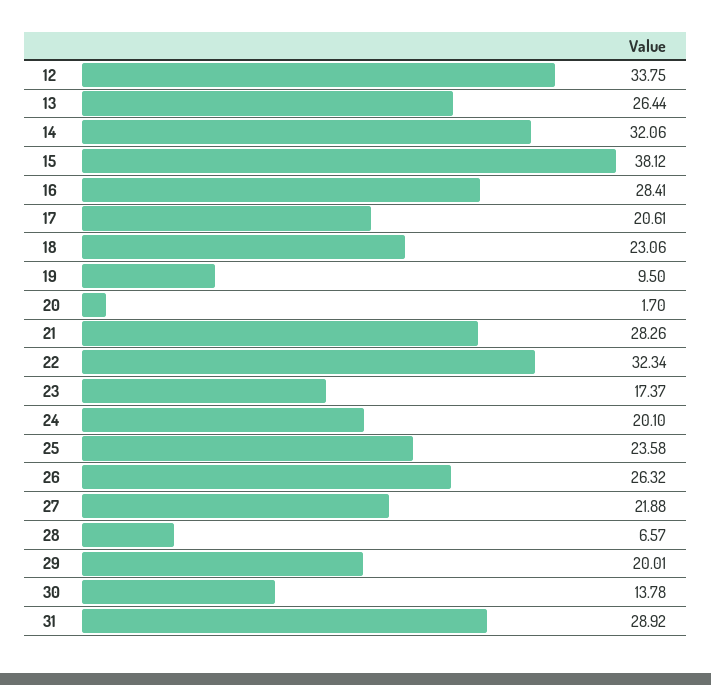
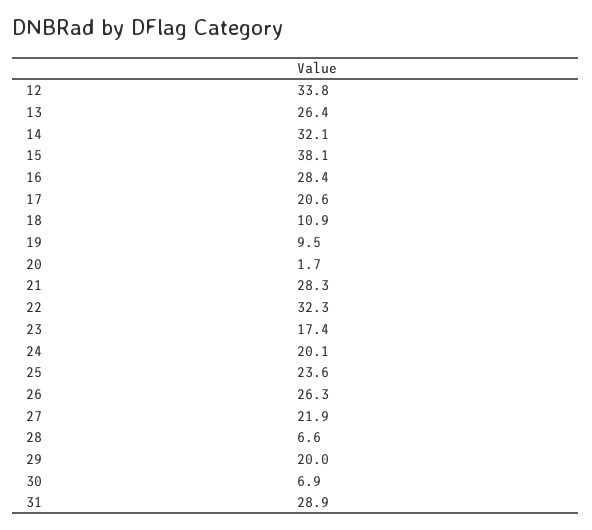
18: 23.06 -> 10.9
30: 13.78 -> 6.9

